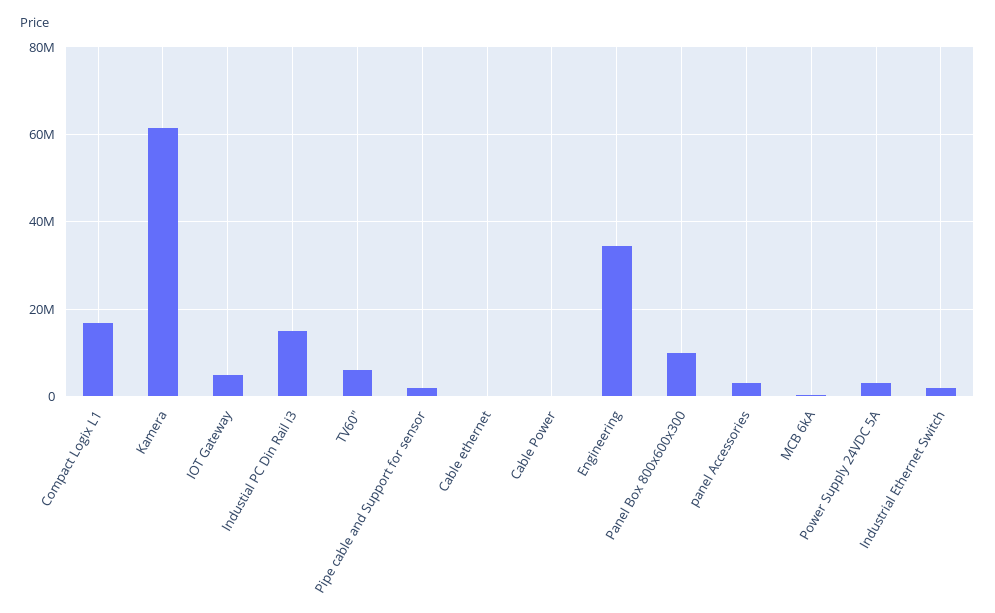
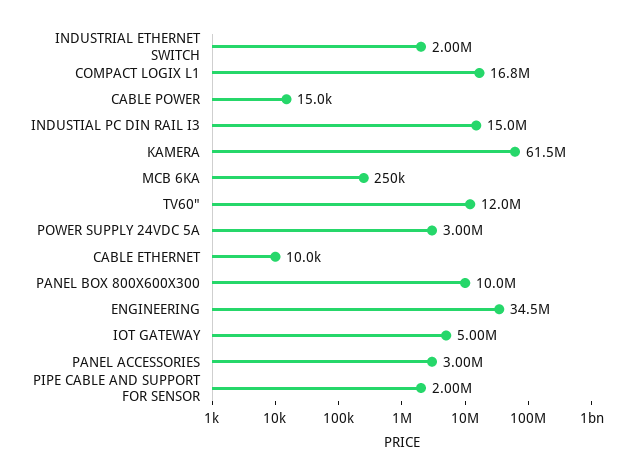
TV60": 6000000 -> 12000000

